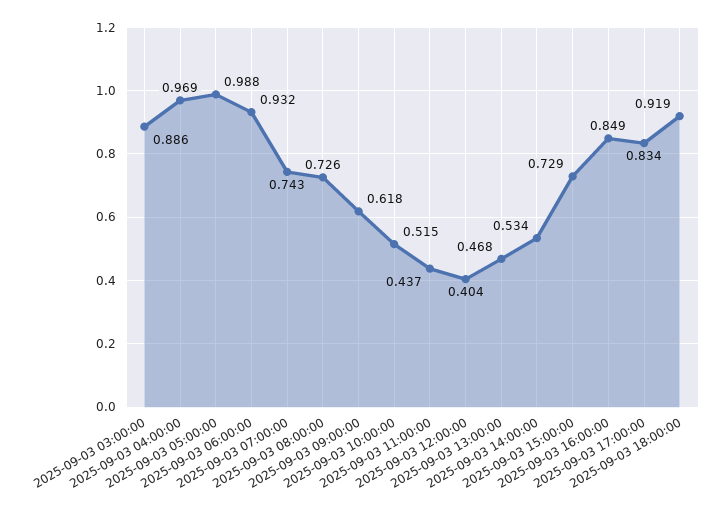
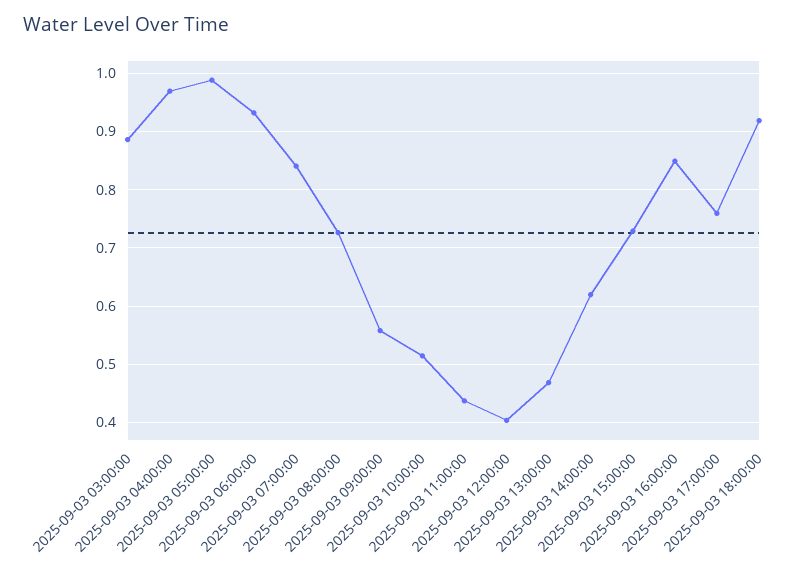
2025-09-03 07:00:00: 0.743 -> 0.84
2025-09-03 09:00:00: 0.618 -> 0.56
2025-09-03 14:00:00: 0.534 -> 0.62
2025-09-03 17:00:00: 0.834 -> 0.76

